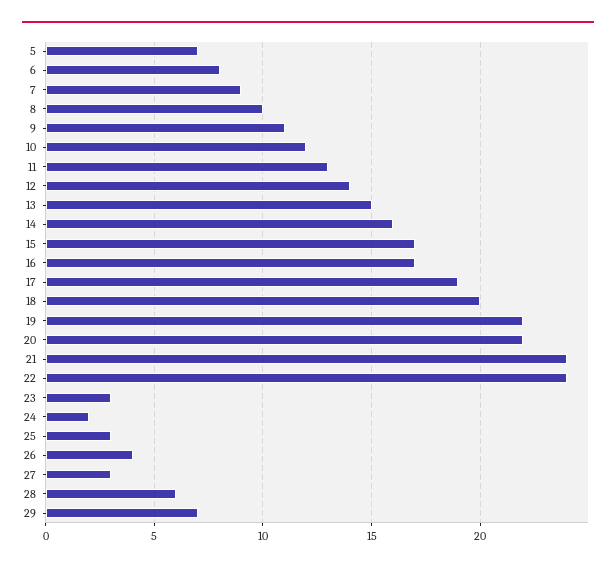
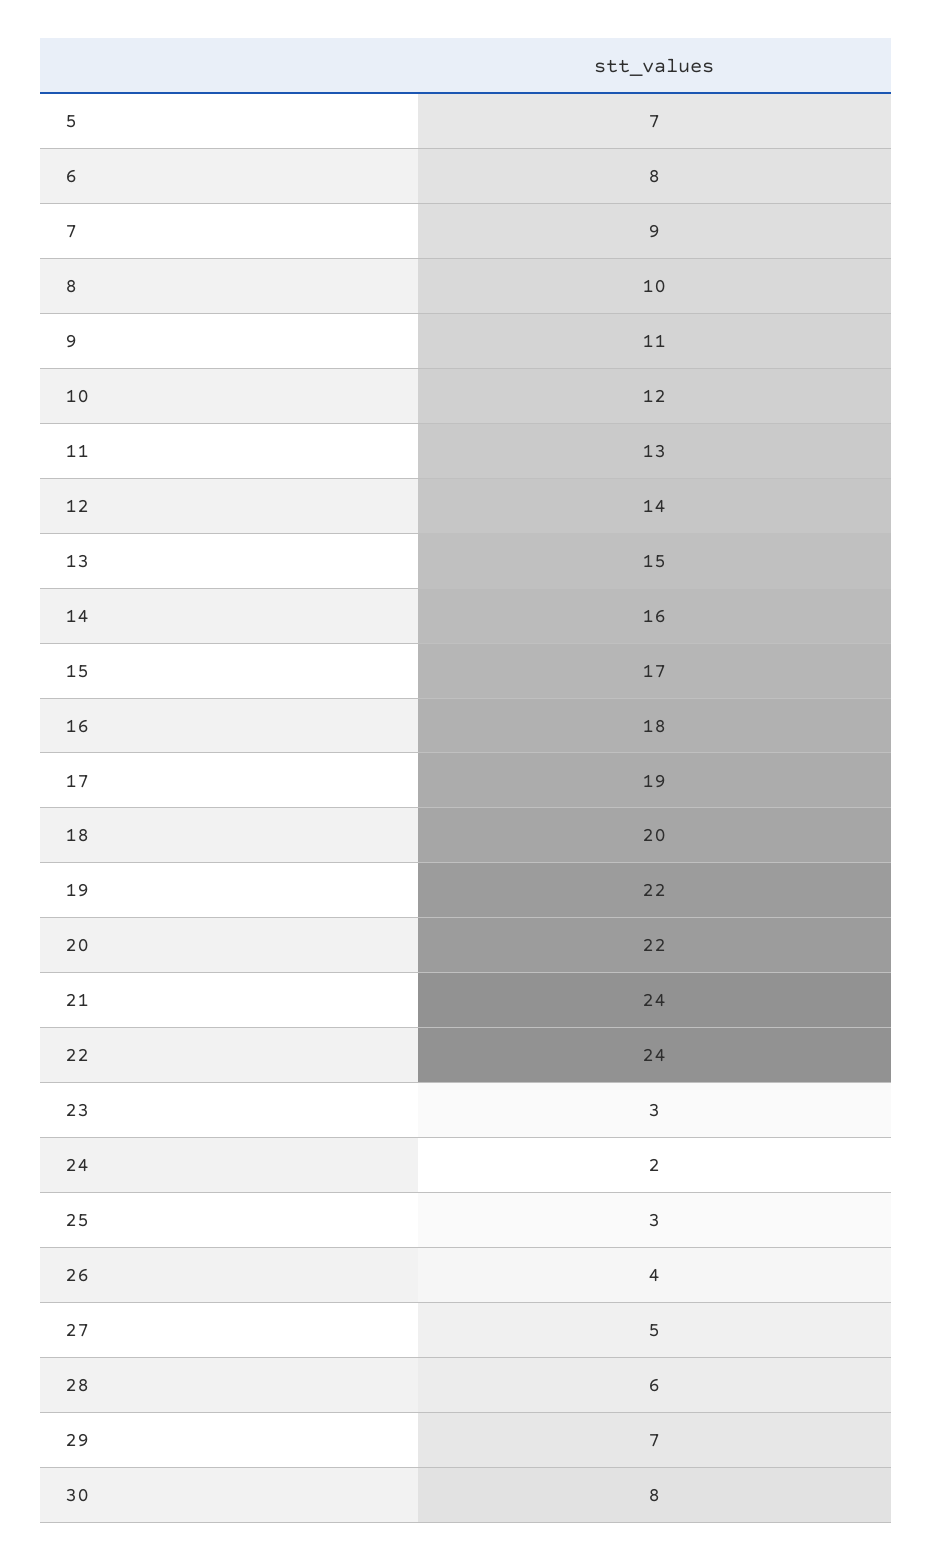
16: 17 -> 18
27: 3 -> 5
30: none -> 8

